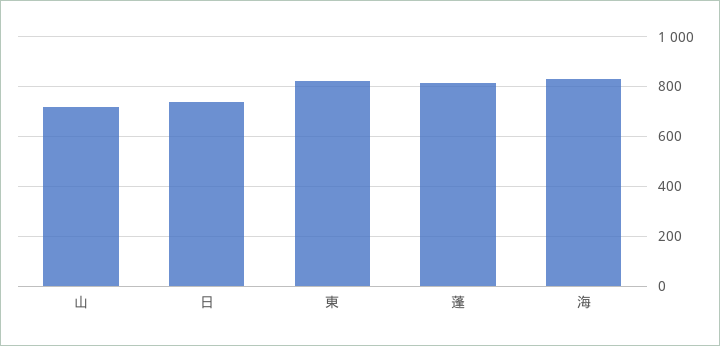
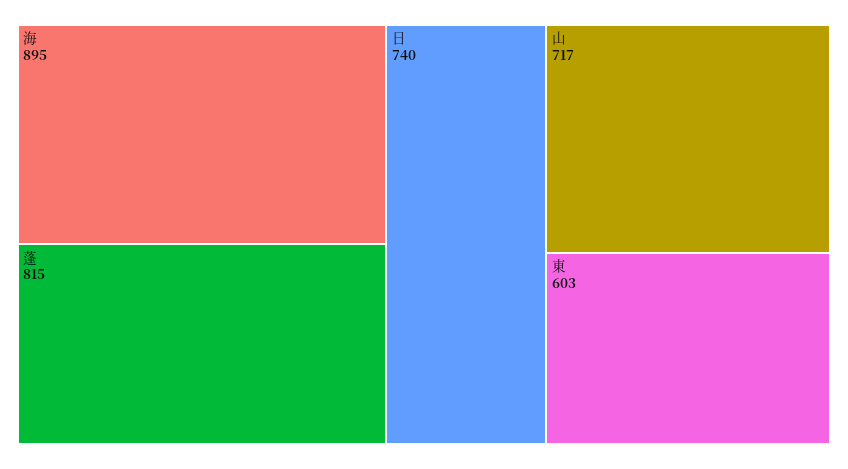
東: 825 -> 603
海: 825 -> 895

